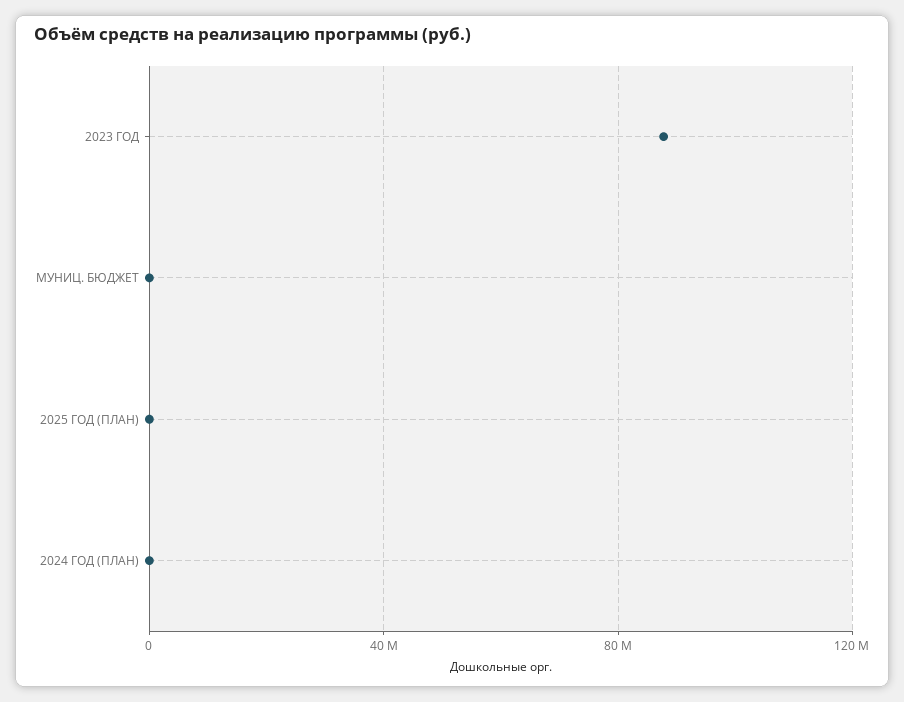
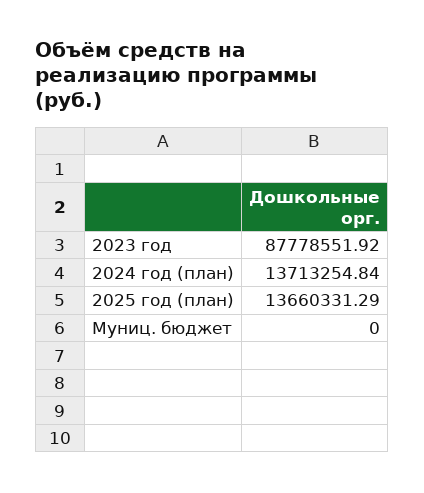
2025 ГОД (ПЛАН): 0 -> 13660331.29
2024 ГОД (ПЛАН): 0 -> 13713254.84

